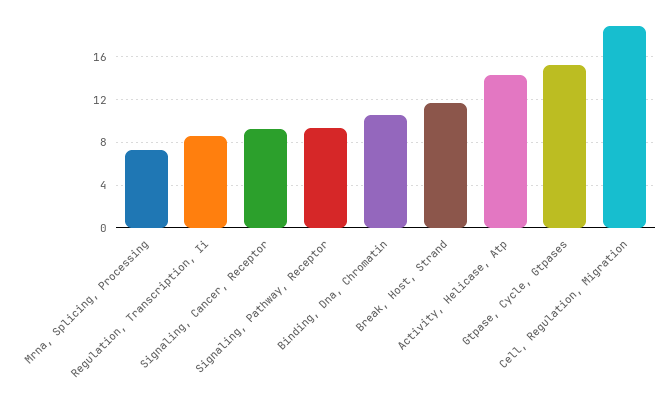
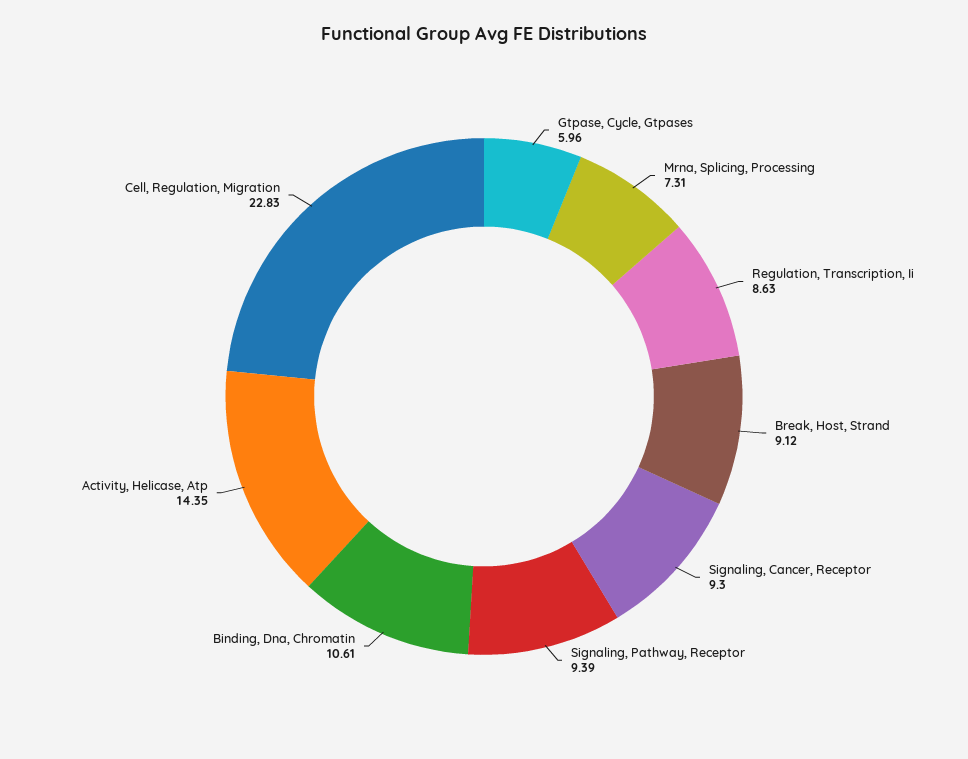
Break, Host, Strand: 12 -> 9.12
Gtpase, Cycle, Gtpases: 15 -> 5.96
Cell, Regulation, Migration: 19 -> 22.83

